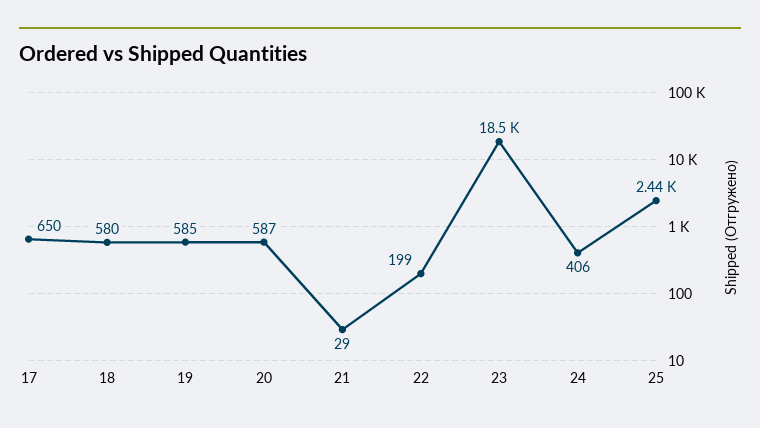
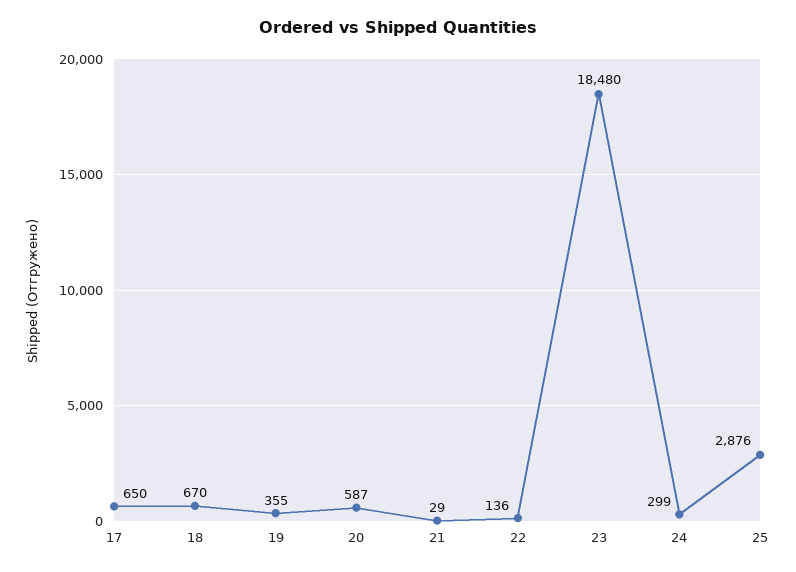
18: 580 -> 670
19: 585 -> 355
22: 199 -> 136
24: 406 -> 299
25: 2440 -> 2876

